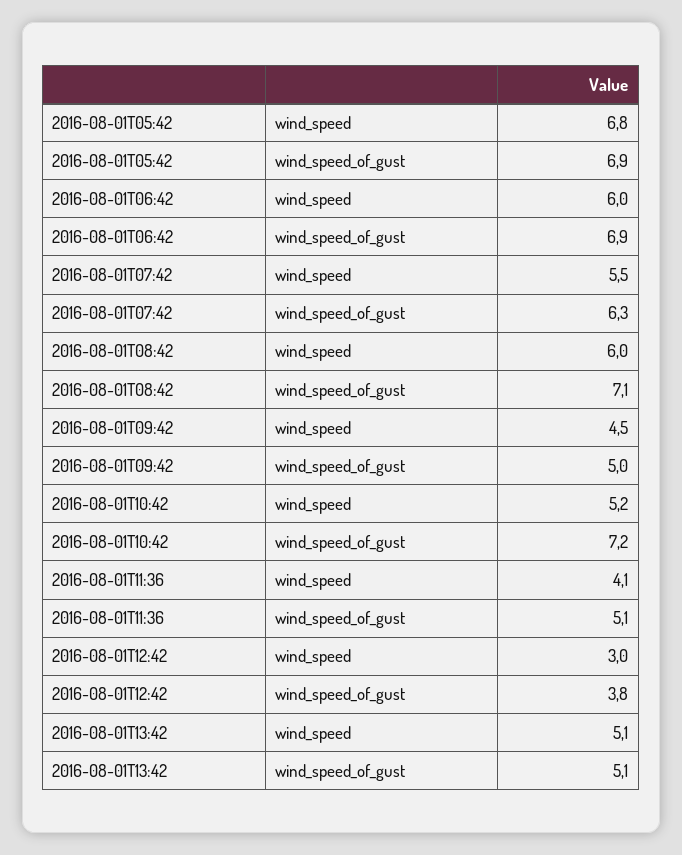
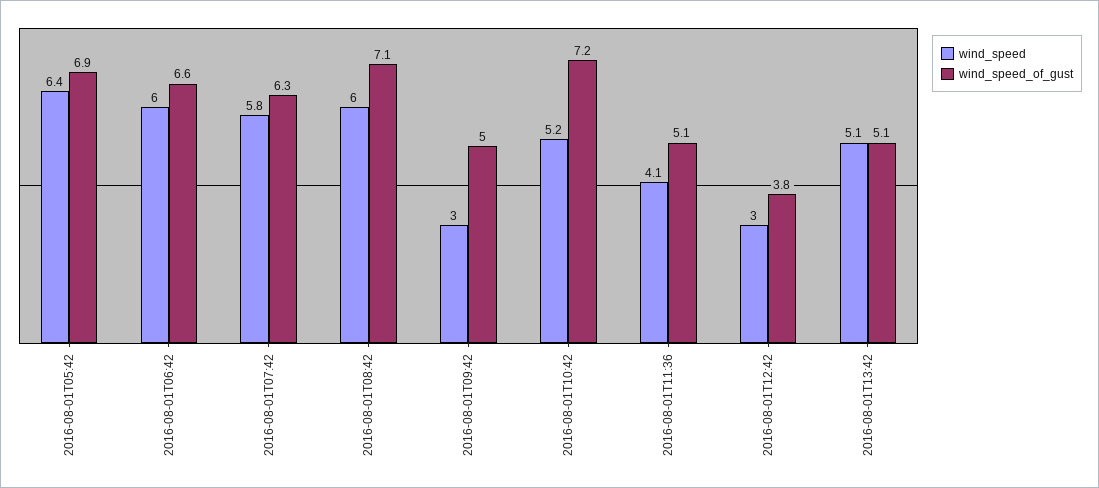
wind_speed, 2016-08-01T05:42: 6.8 -> 6.4
wind_speed_of_gust, 2016-08-01T06:42: 6.9 -> 6.6
wind_speed, 2016-08-01T07:42: 5.5 -> 5.8
wind_speed, 2016-08-01T09:42: 4.5 -> 3

